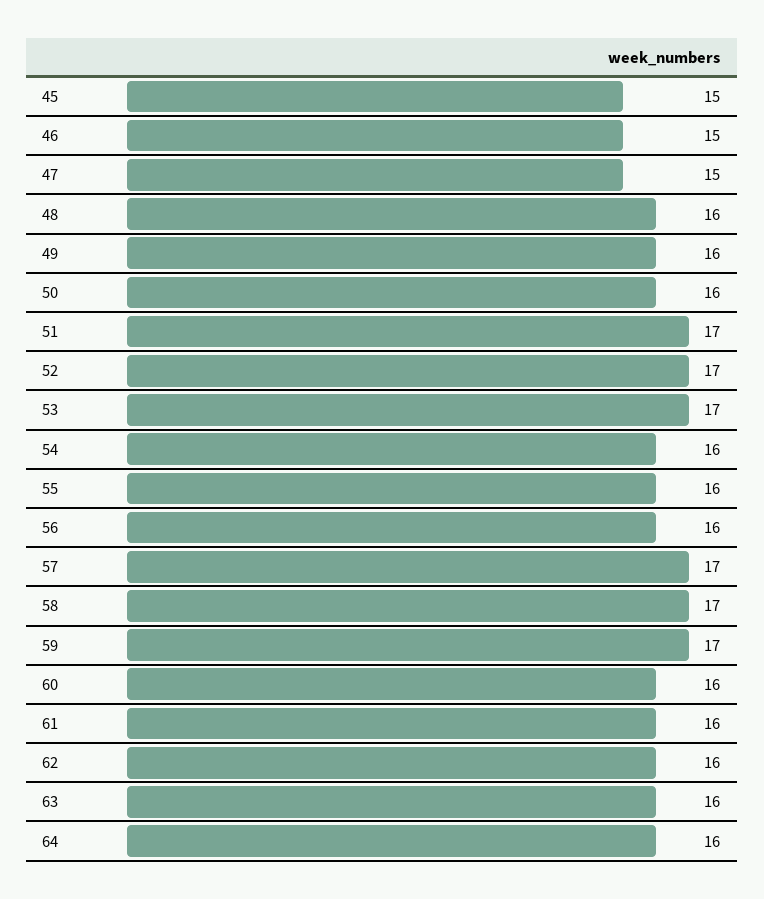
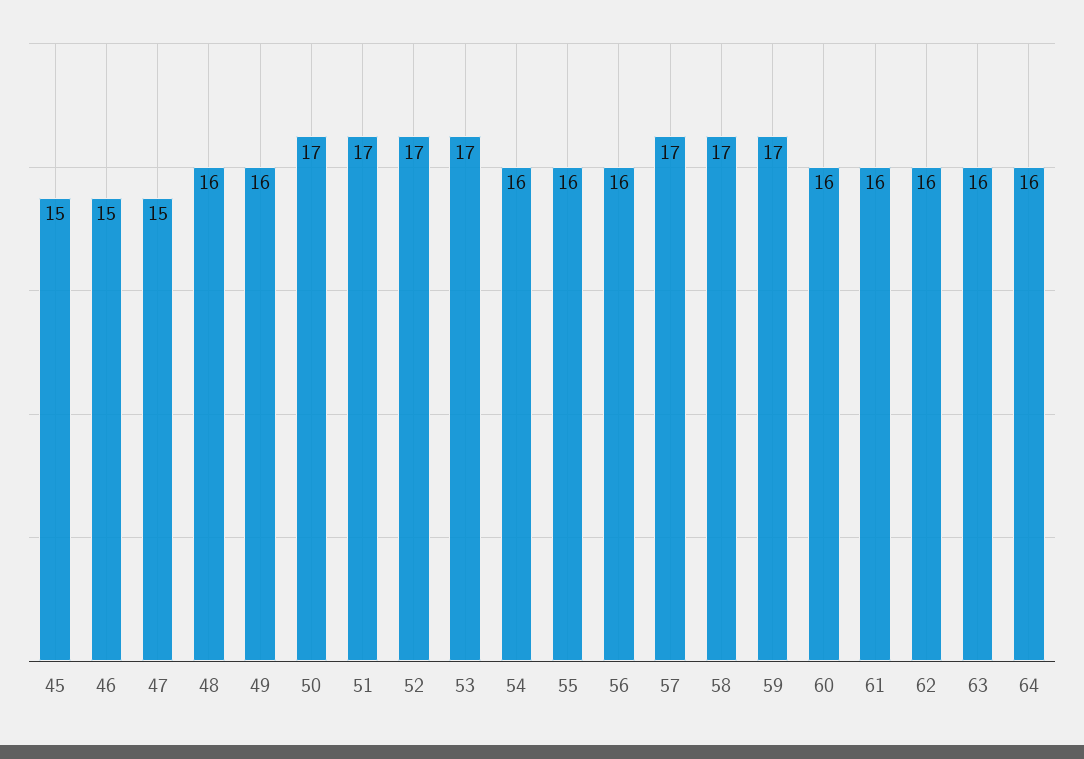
50: 16 -> 17

